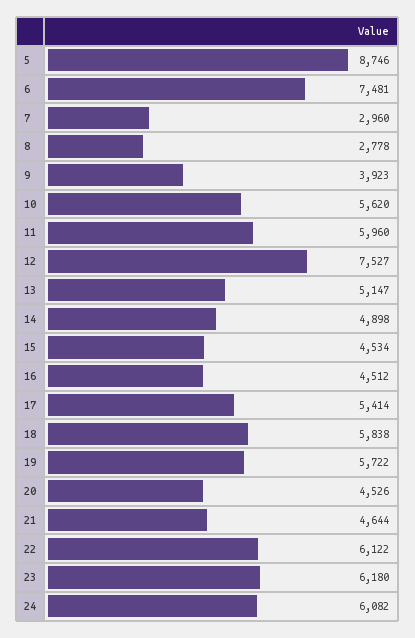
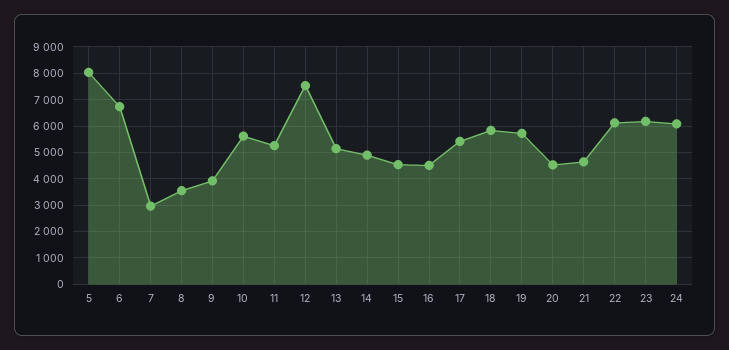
5: 8746 -> 8000
6: 7481 -> 6750
8: 2778 -> 3500
11: 5960 -> 5250

